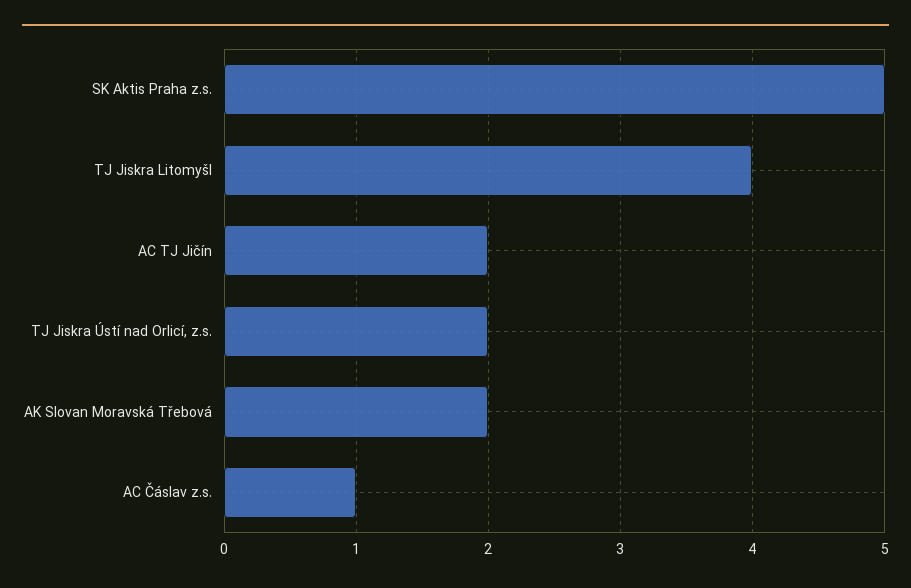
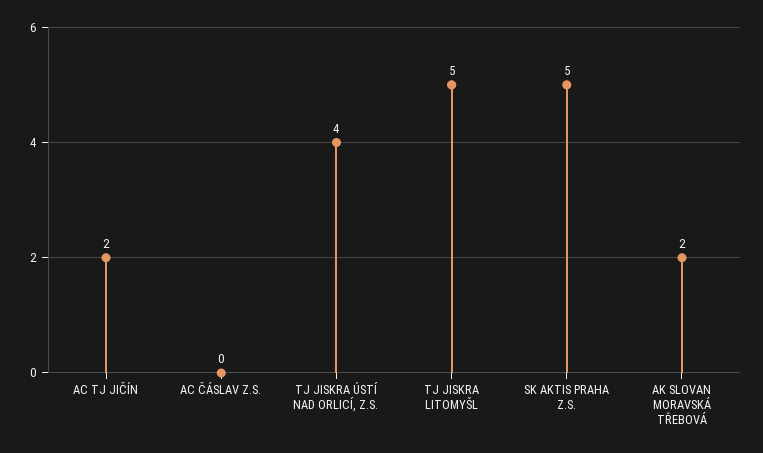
TJ Jiskra Litomyšl: 4 -> 5
TJ Jiskra Ústí nad Orlicí, z.s.: 2 -> 4
AC Čáslav z.s.: 1 -> 0

